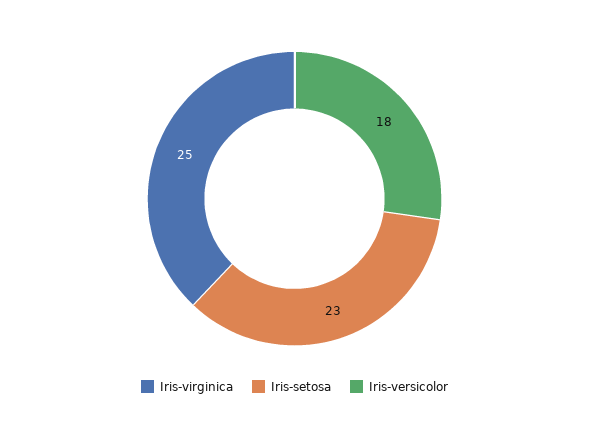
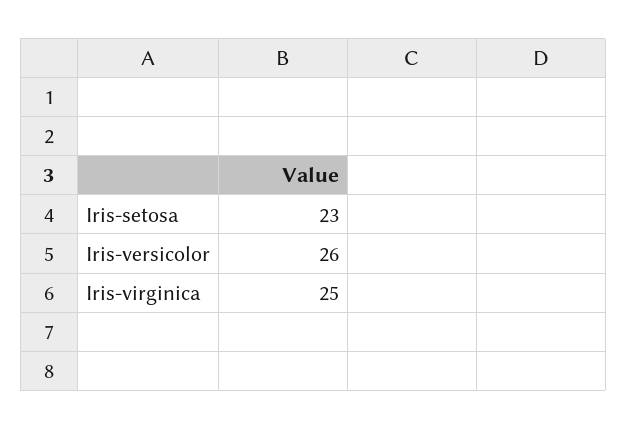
Iris-versicolor: 18 -> 26

